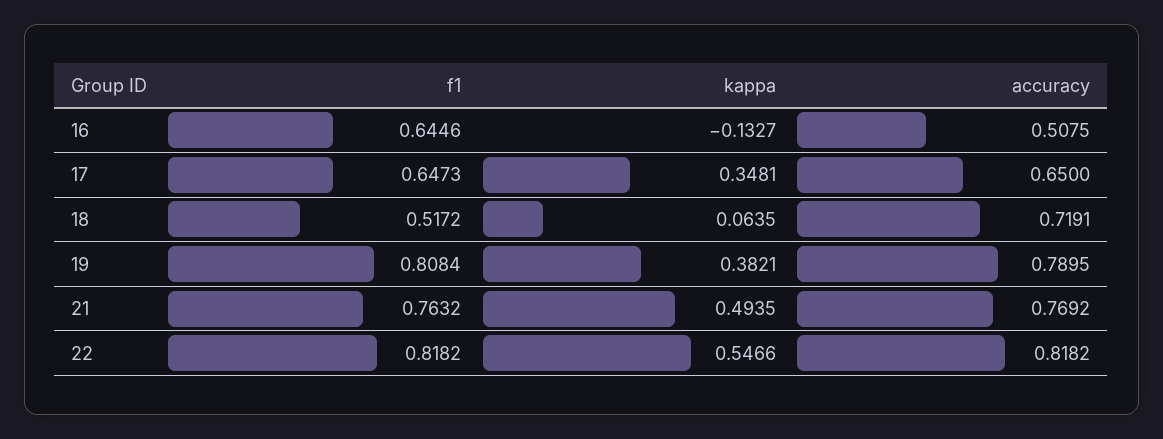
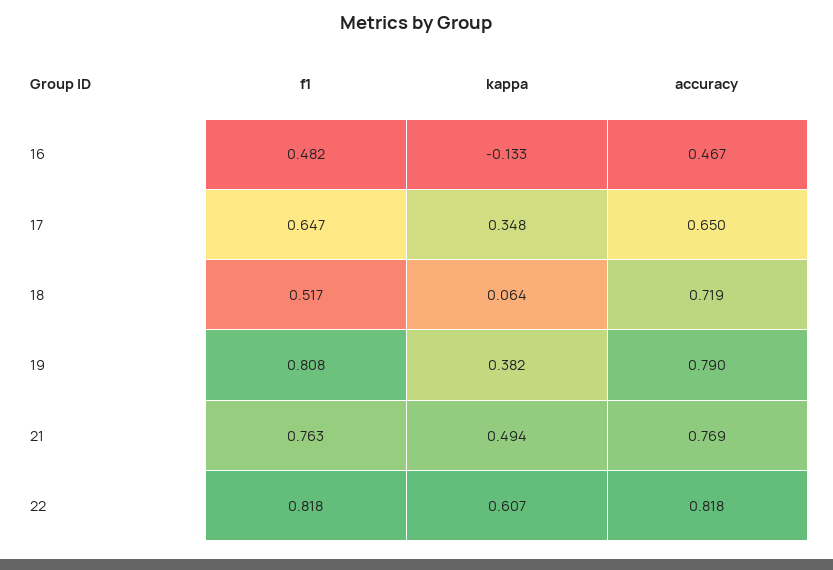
f1, 16: 0.6446 -> 0.482
accuracy, 16: 0.5075 -> 0.467
kappa, 22: 0.5466 -> 0.607

